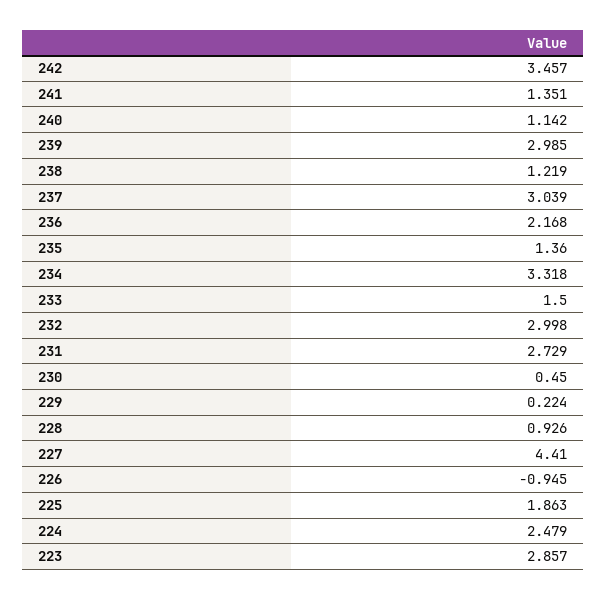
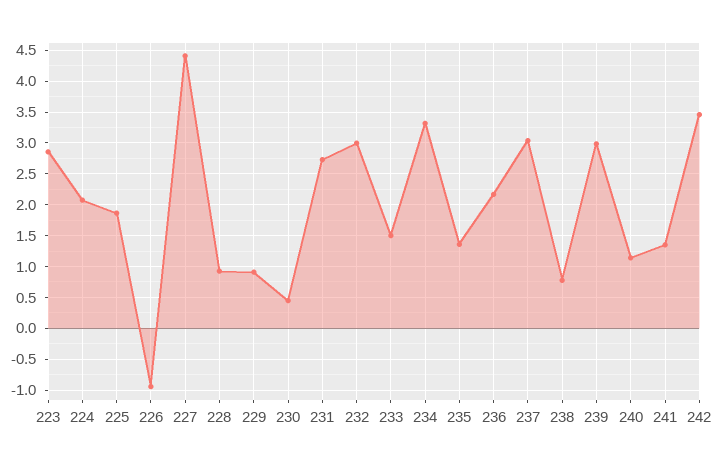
238: 1.219 -> 0.8
229: 0.224 -> 0.9
224: 2.479 -> 2.1

